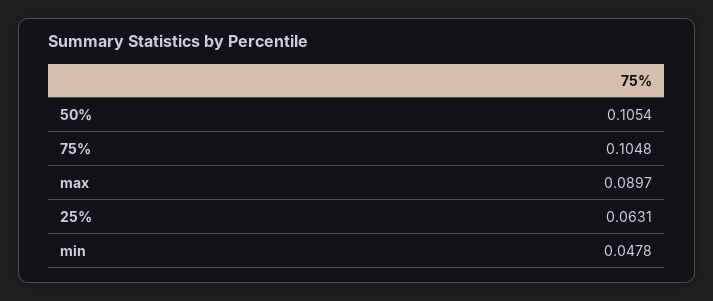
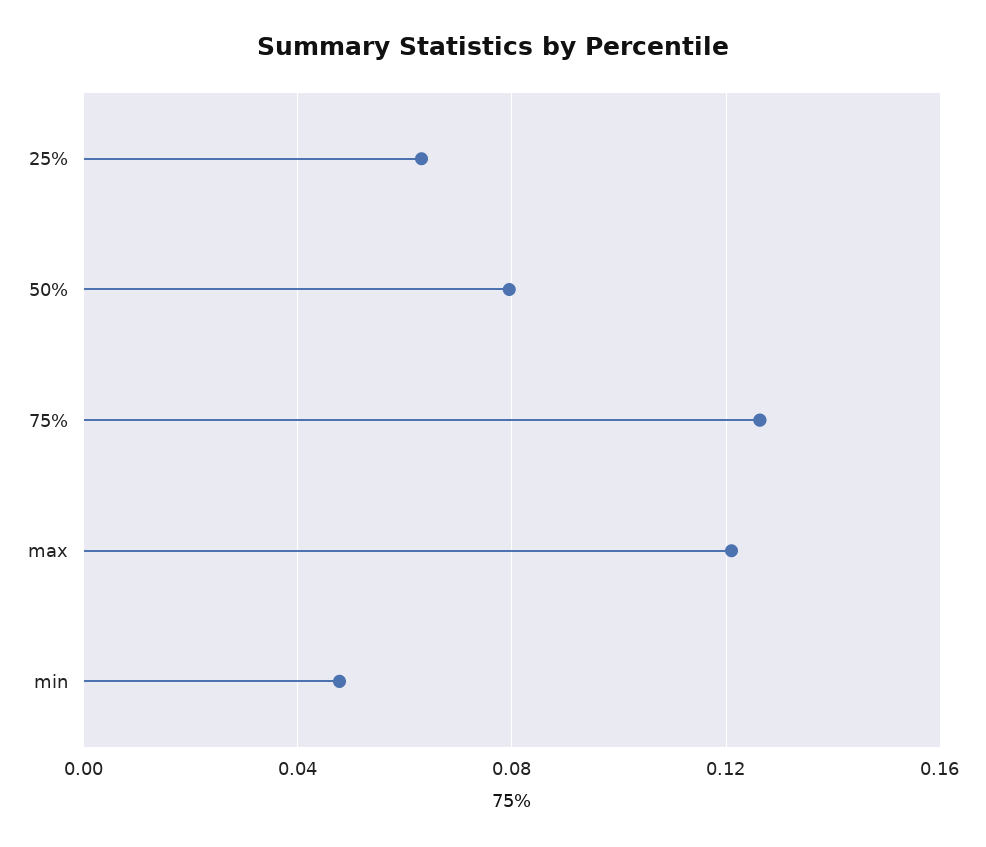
50%: 0.1054 -> 0.08
75%: 0.1048 -> 0.125
max: 0.0897 -> 0.12

